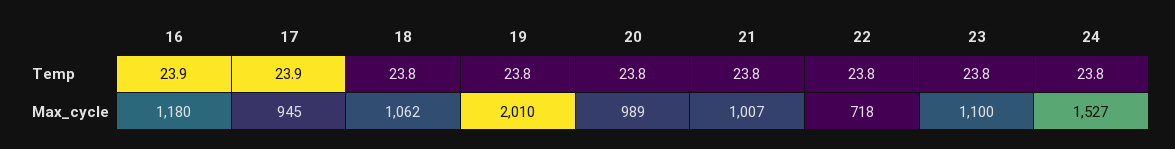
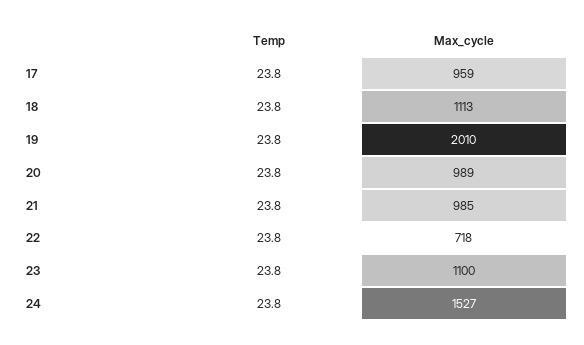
16, Temp: 23.9 -> none
17, Temp: 23.9 -> 23.8
16, Max_cycle: 1180 -> none
17, Max_cycle: 945 -> 959
18, Max_cycle: 1062 -> 1113
21, Max_cycle: 1007 -> 985

